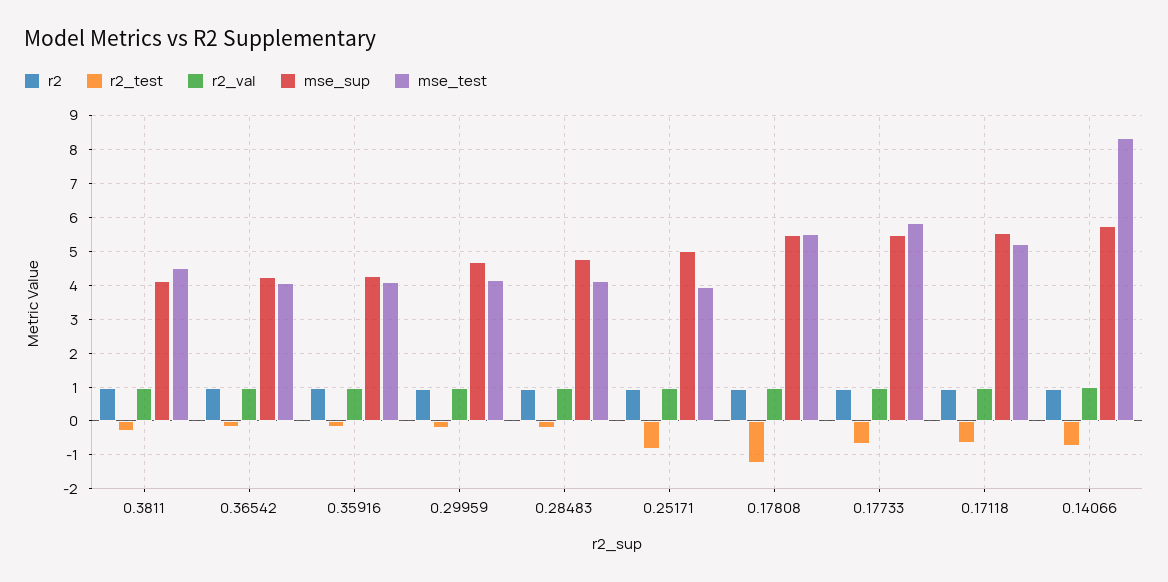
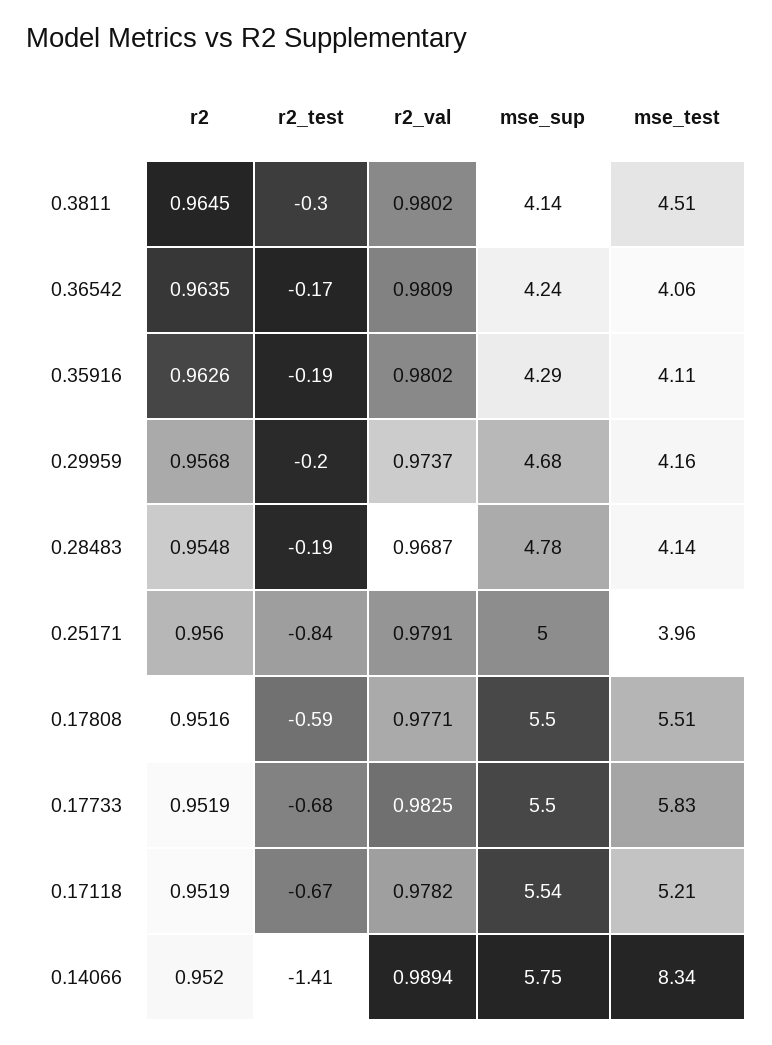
r2_test, 0.17808: -1.2 -> -0.59
r2_test, 0.14066: -0.8 -> -1.41

